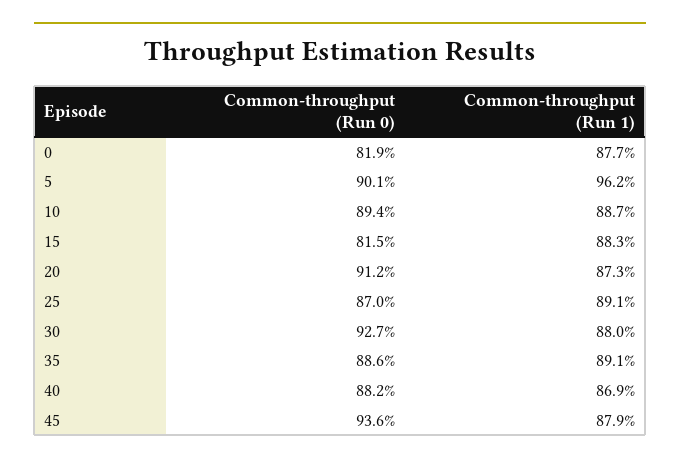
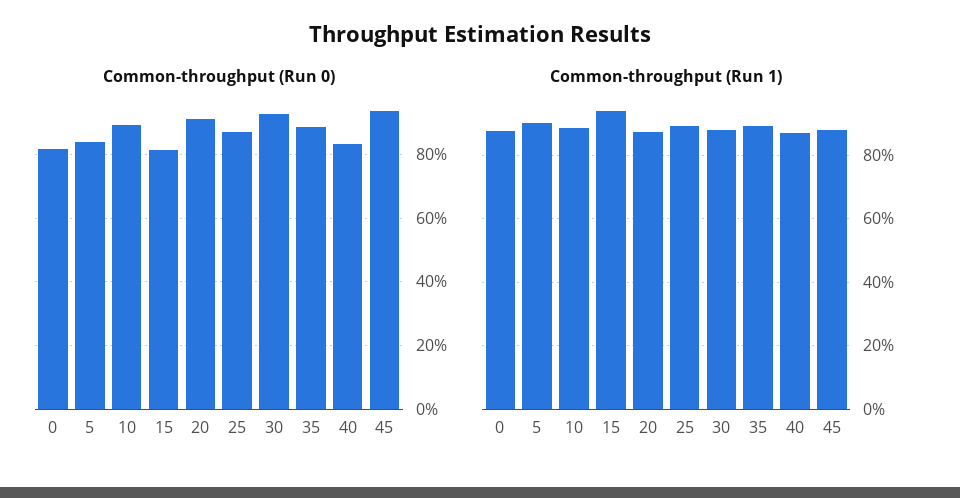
Common-throughput (Run 0), 5: 90.1 -> 84
Common-throughput (Run 1), 5: 96.2 -> 90
Common-throughput (Run 1), 15: 88.3 -> 94
Common-throughput (Run 0), 40: 88.2 -> 84

